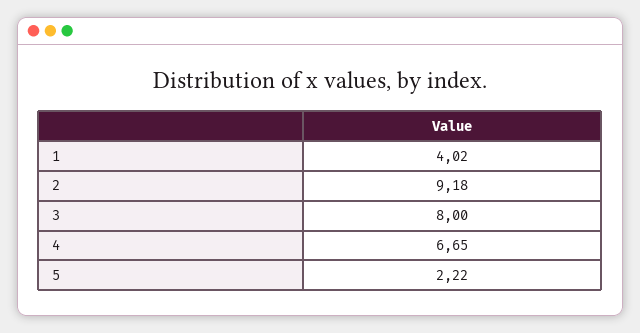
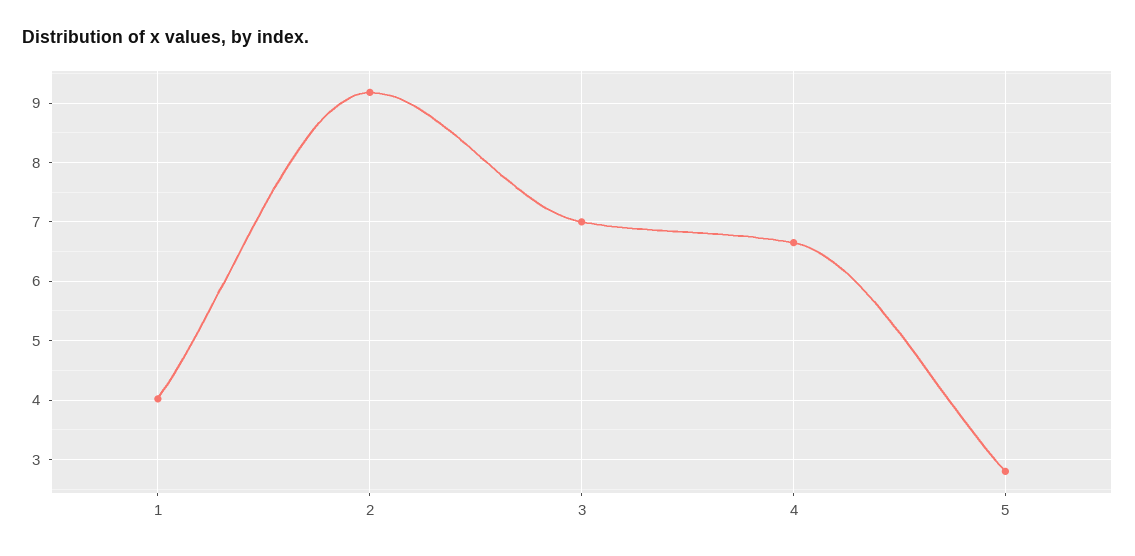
3: 8 -> 7
5: 2.22 -> 2.8

